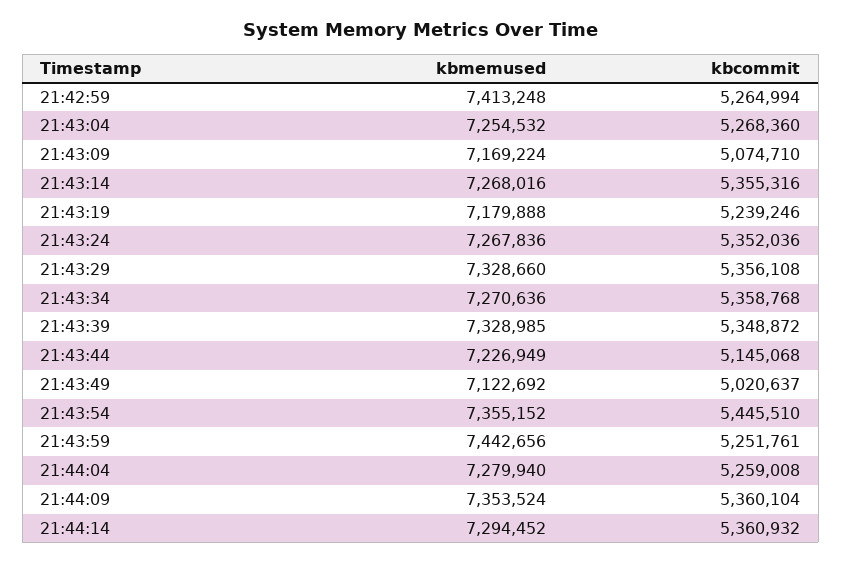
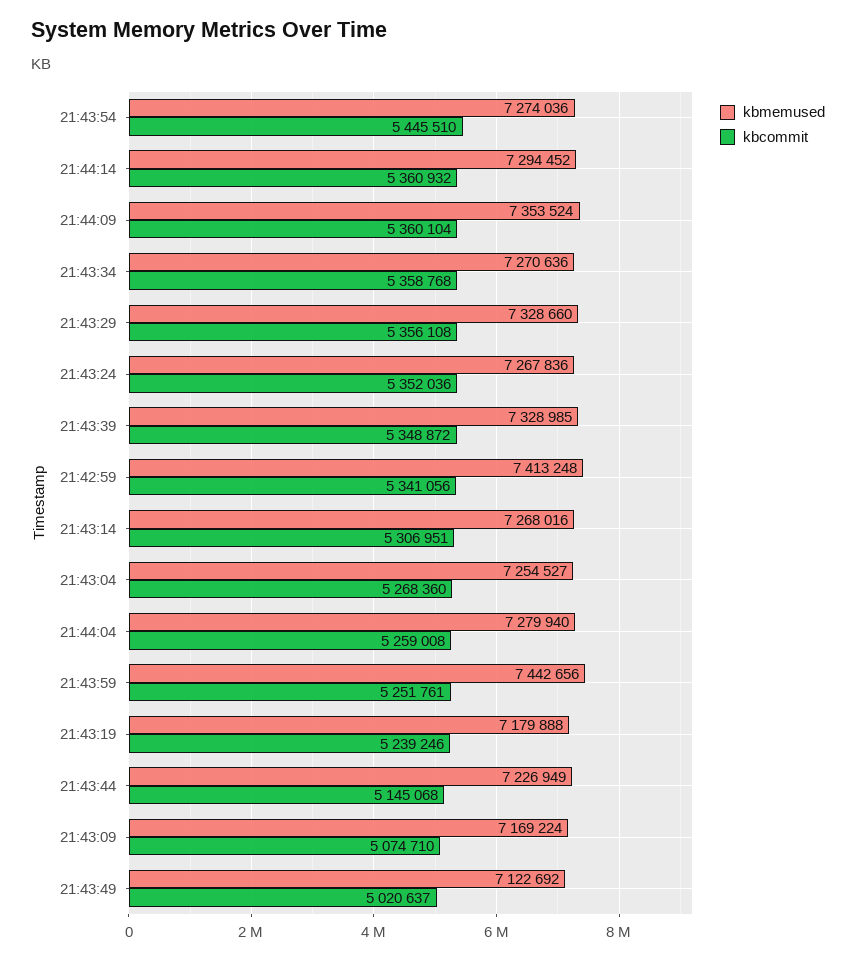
kbcommit, 21:42:59: 5264994 -> 5341056
kbmemused, 21:43:04: 7254532 -> 7254527
kbcommit, 21:43:14: 5355316 -> 5306951
kbmemused, 21:43:54: 7355152 -> 7274036

